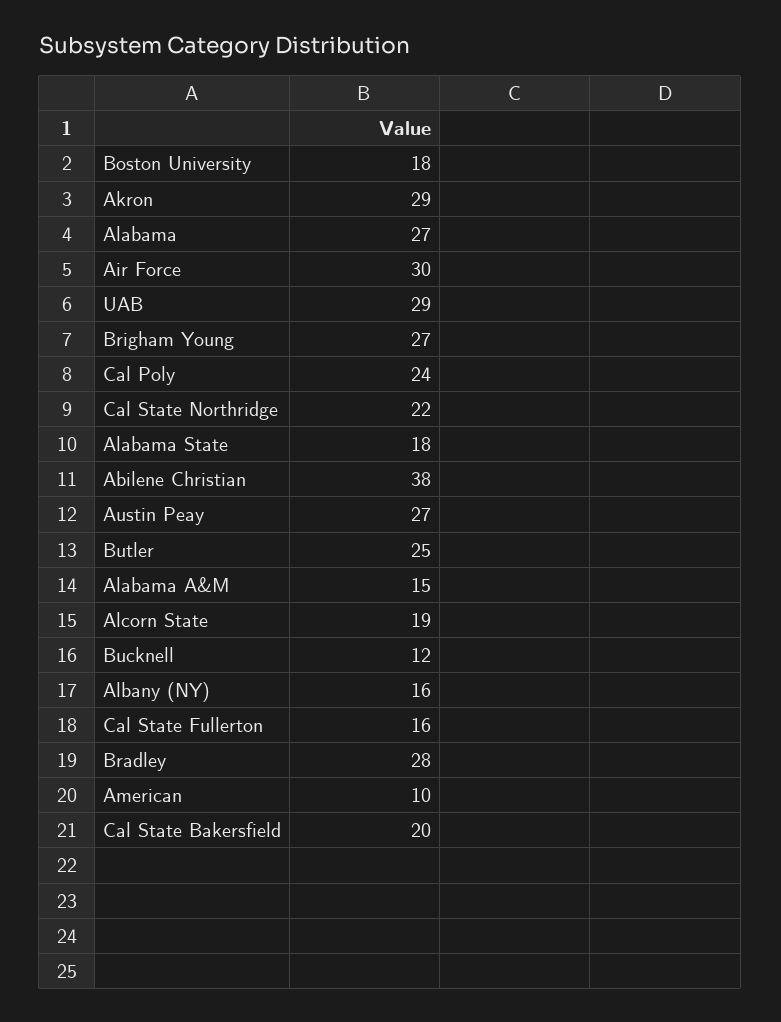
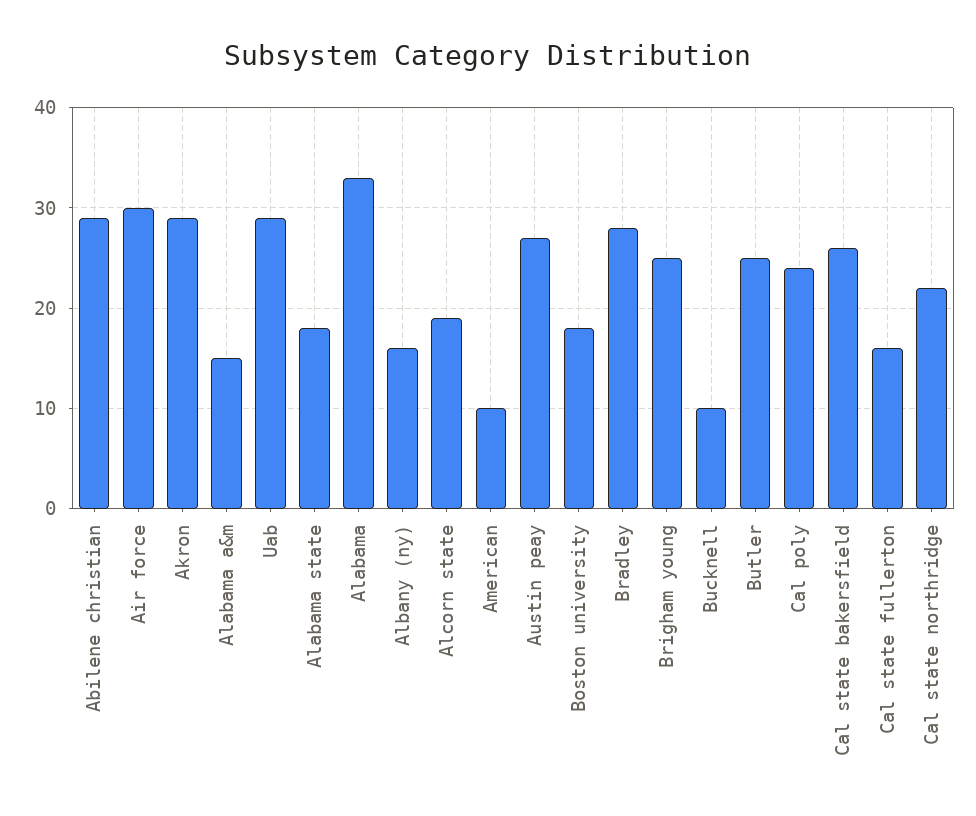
Alabama: 27 -> 33
Brigham Young: 27 -> 25
Abilene Christian: 38 -> 29
Bucknell: 12 -> 10
Cal State Bakersfield: 20 -> 26

